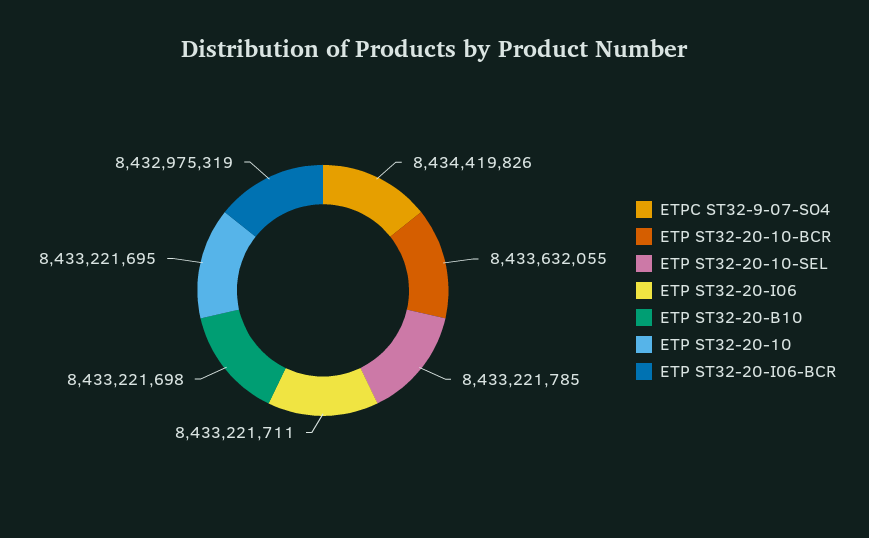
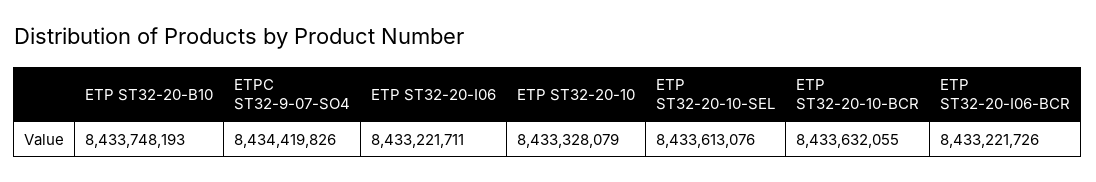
ETP ST32-20-10-SEL: 8433221785 -> 8433613076
ETP ST32-20-B10: 8433221698 -> 8433748193
ETP ST32-20-10: 8433221695 -> 8433328079
ETP ST32-20-I06-BCR: 8432975319 -> 8433221726

